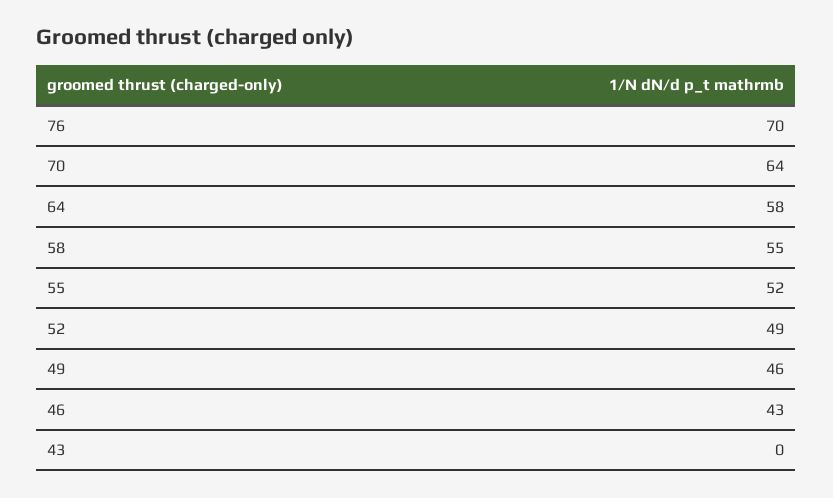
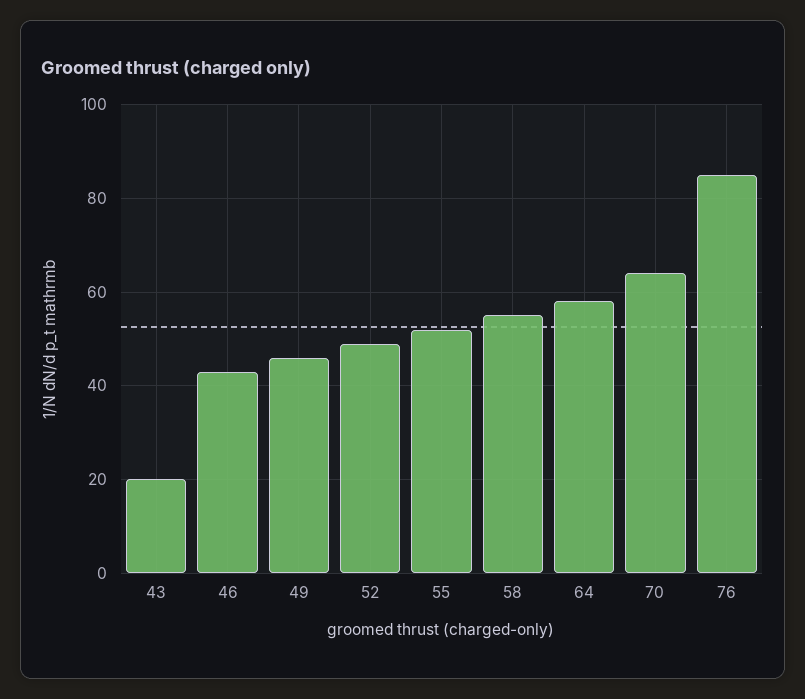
76: 70 -> 85
43: 0 -> 20

